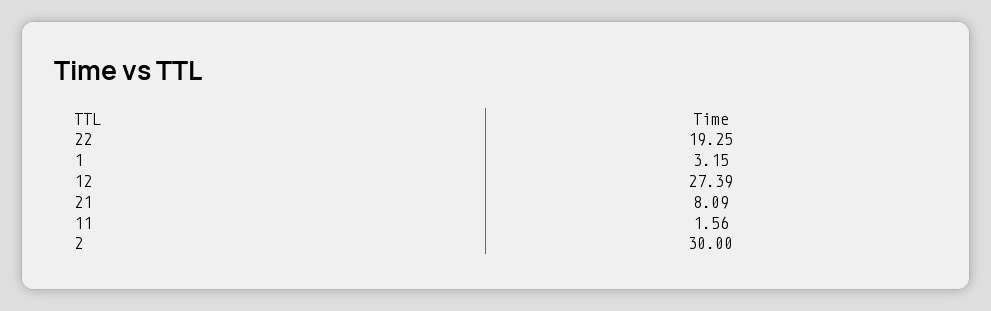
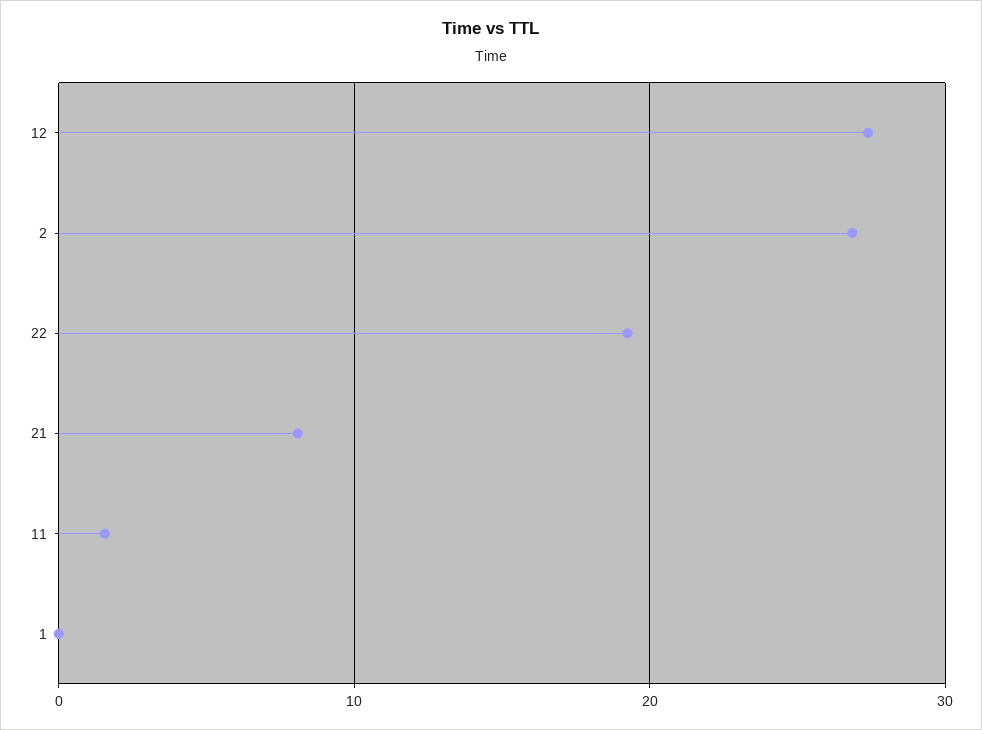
1: 3.15 -> 0
2: 30 -> 27

